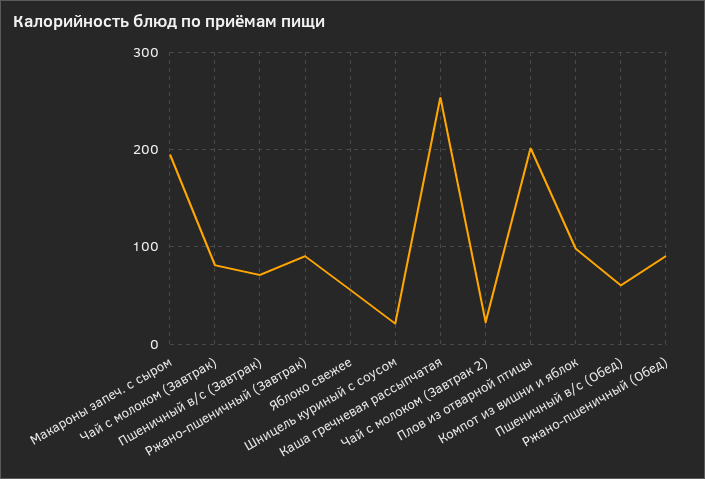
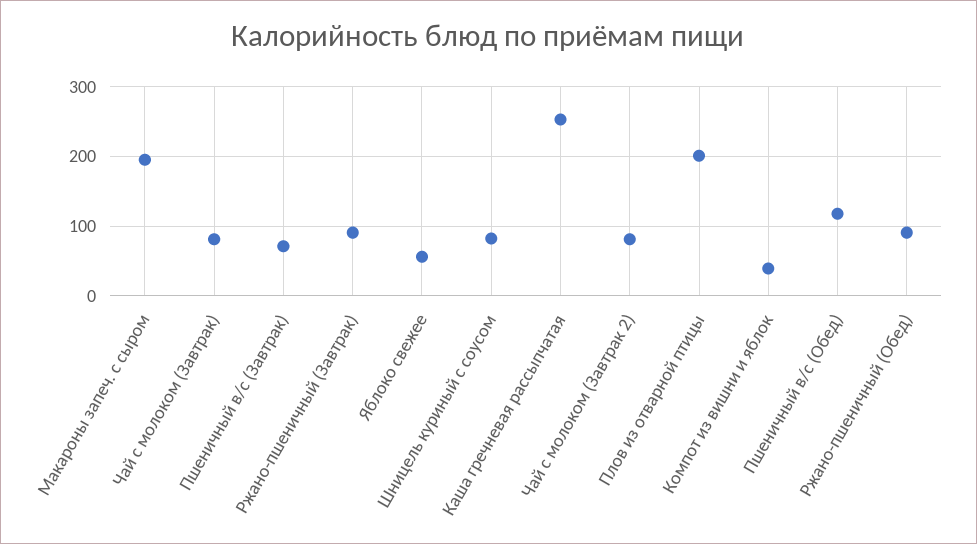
Шницель куриный с соусом: 20 -> 80
Чай с молоком (Завтрак 2): 20 -> 80
Компот из вишни и яблок: 100 -> 40
Пшеничный в/с (Обед): 60 -> 120

